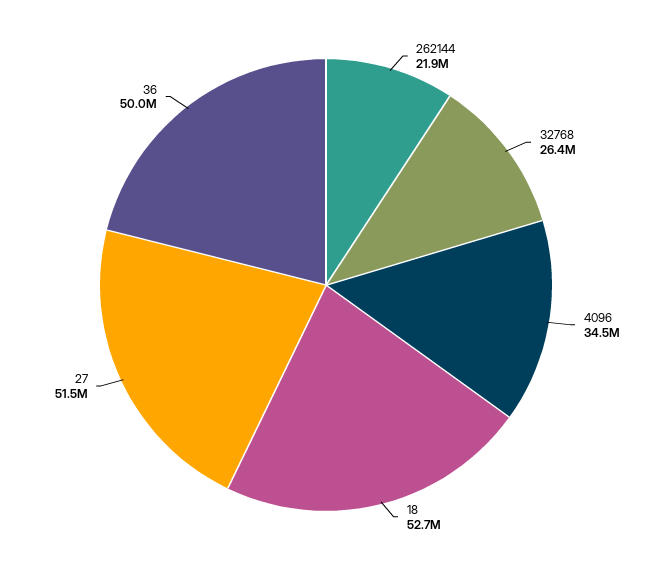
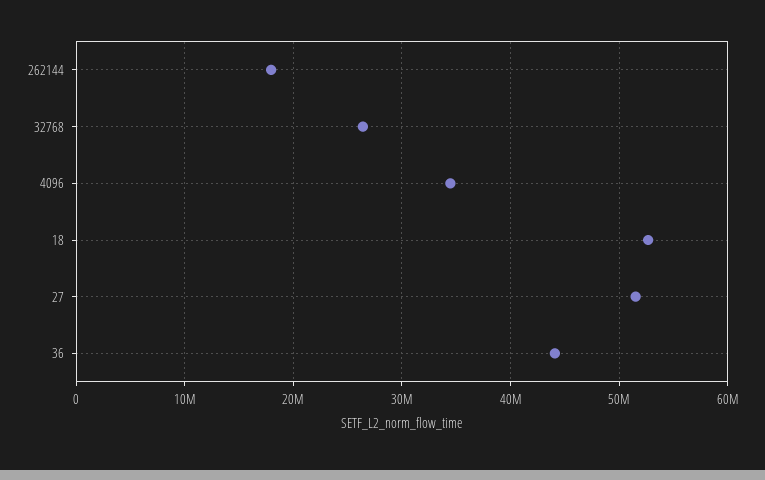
262144: 21900000 -> 18000000
36: 50000000 -> 44000000

